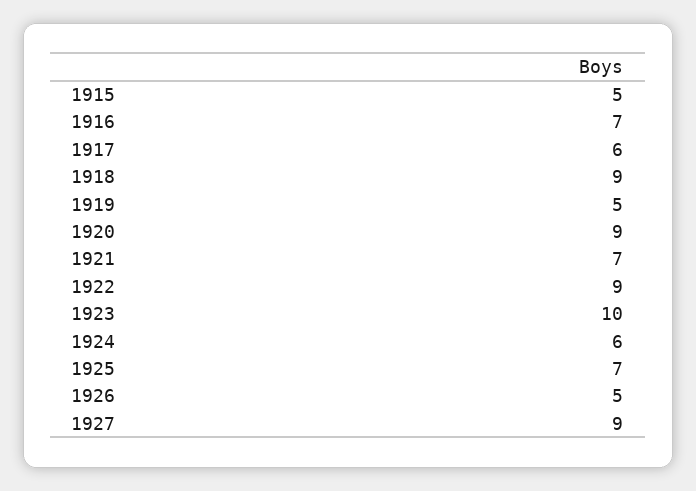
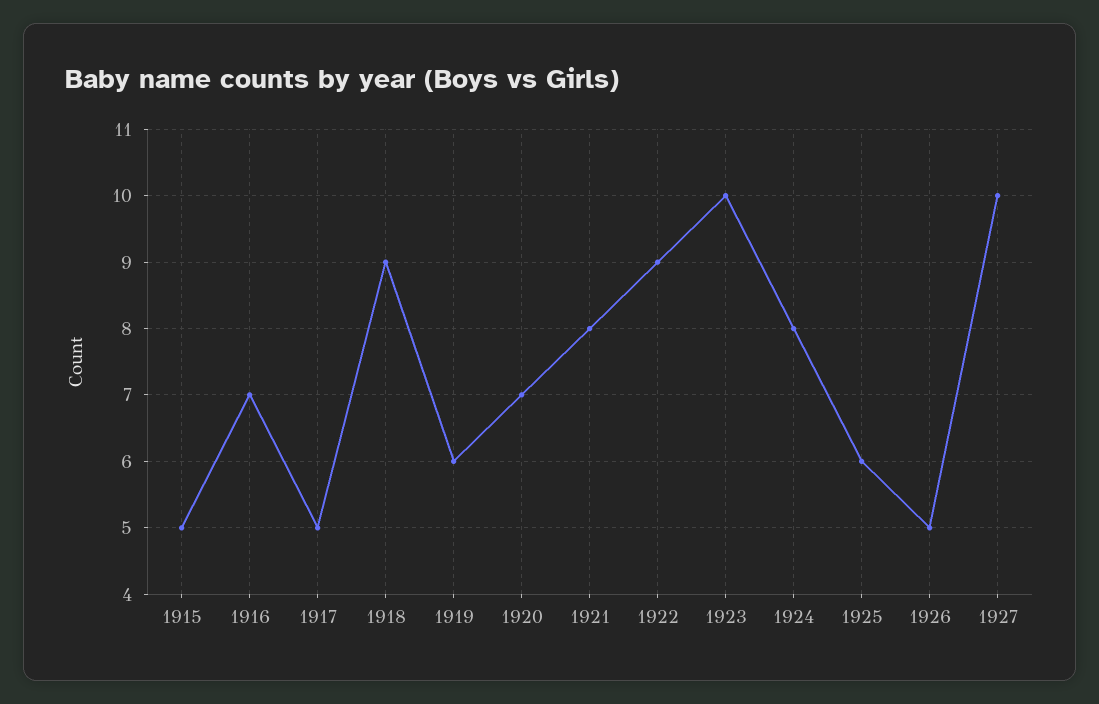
1917: 6 -> 5
1919: 5 -> 6
1920: 9 -> 7
1921: 7 -> 8
1924: 6 -> 8
1925: 7 -> 6
1927: 9 -> 10

